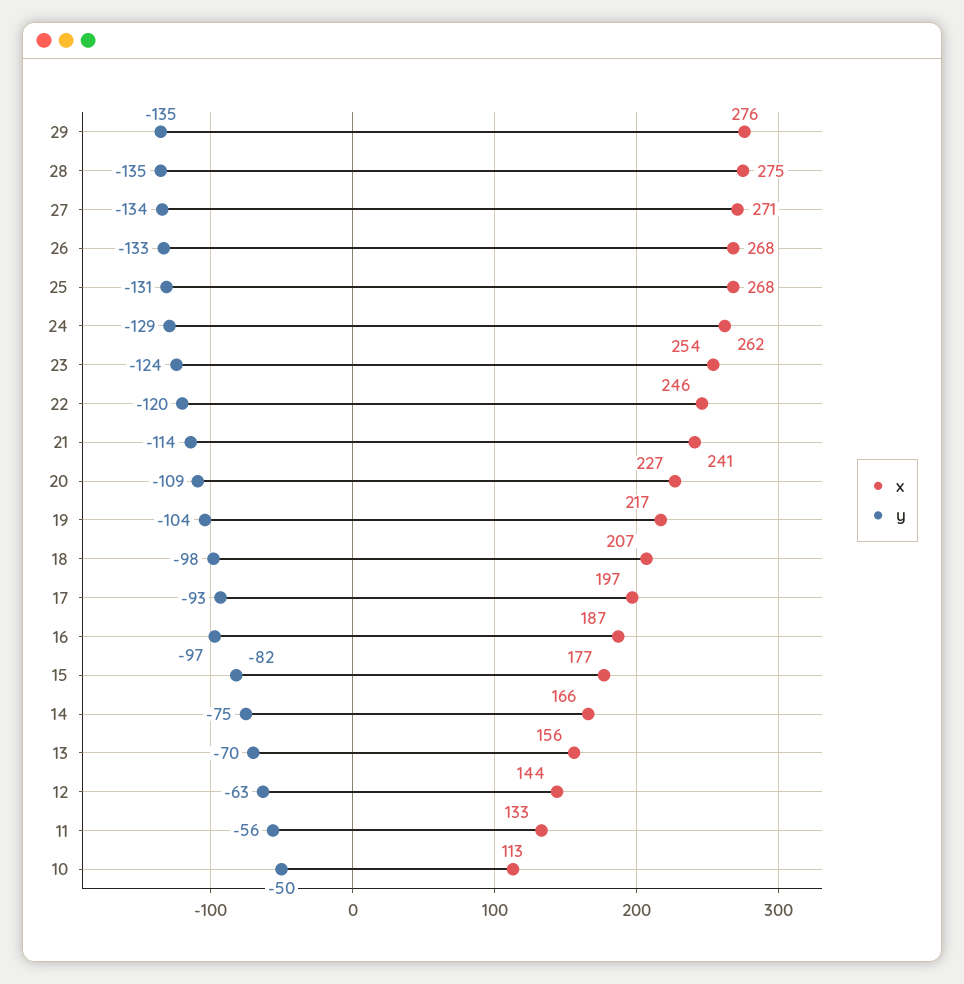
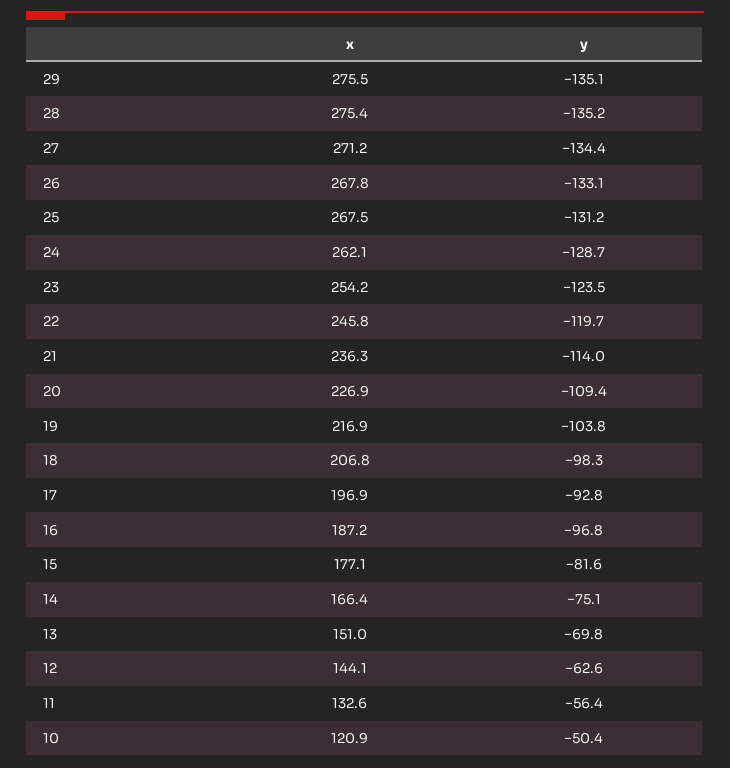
x, 21: 241 -> 236.3
x, 13: 156 -> 151
x, 10: 113 -> 120.9

